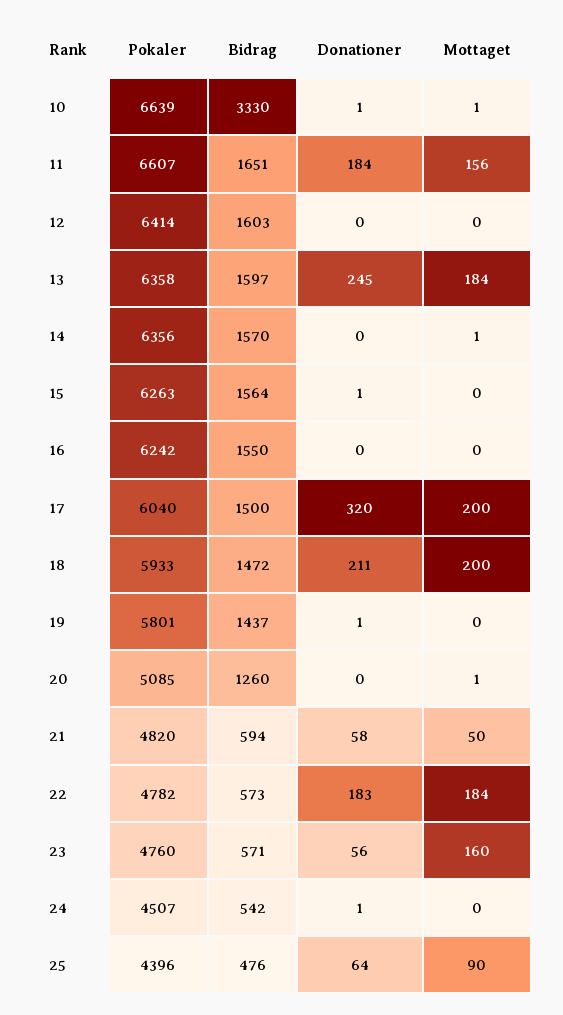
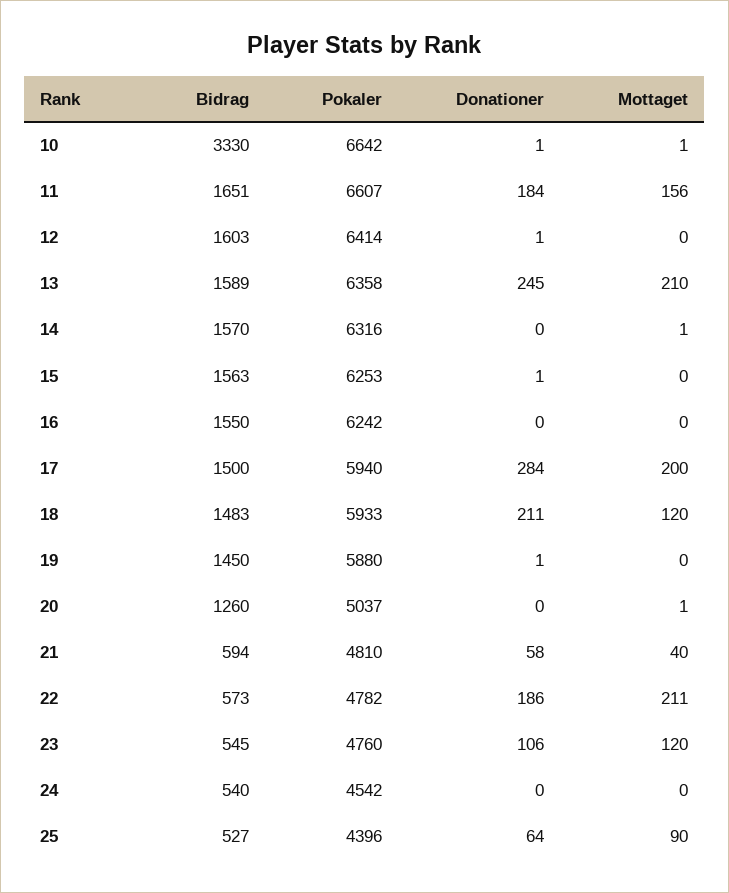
Pokaler, 10: 6639 -> 6642
Donationer, 12: 0 -> 1
Bidrag, 13: 1597 -> 1589
Mottaget, 13: 184 -> 210
Pokaler, 14: 6356 -> 6316
Pokaler, 15: 6263 -> 6253
Bidrag, 15: 1564 -> 1563
Pokaler, 17: 6040 -> 5940
Donationer, 17: 320 -> 284
Bidrag, 18: 1472 -> 1483
Mottaget, 18: 200 -> 120
Pokaler, 19: 5801 -> 5880
Bidrag, 19: 1437 -> 1450
Pokaler, 20: 5085 -> 5037
Pokaler, 21: 4820 -> 4810
Mottaget, 21: 50 -> 40
Donationer, 22: 183 -> 186
Mottaget, 22: 184 -> 211
Bidrag, 23: 571 -> 545
Donationer, 23: 56 -> 106
Mottaget, 23: 160 -> 120
Pokaler, 24: 4507 -> 4542
Bidrag, 24: 542 -> 540
Donationer, 24: 1 -> 0
Bidrag, 25: 476 -> 527

